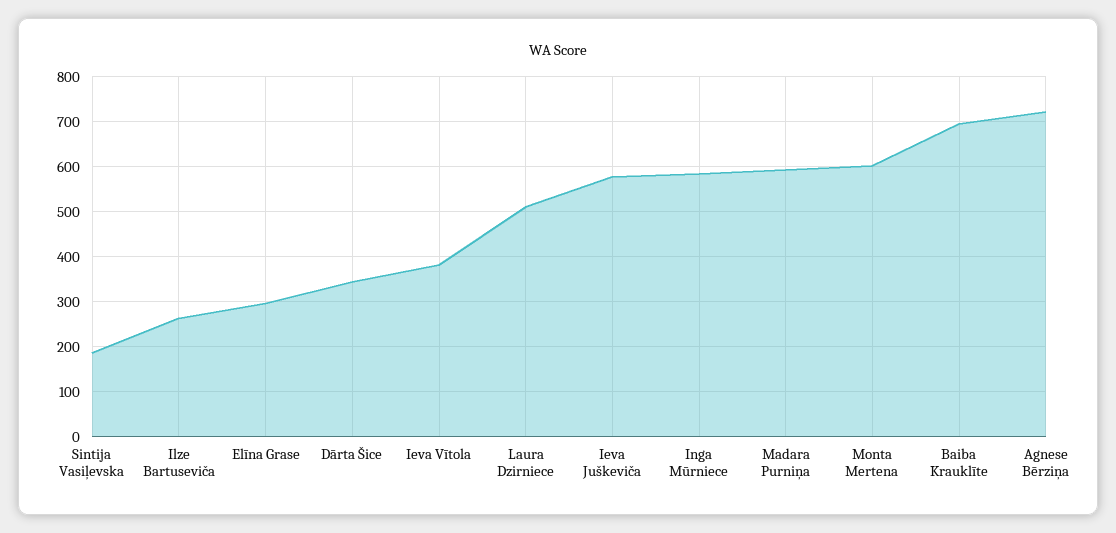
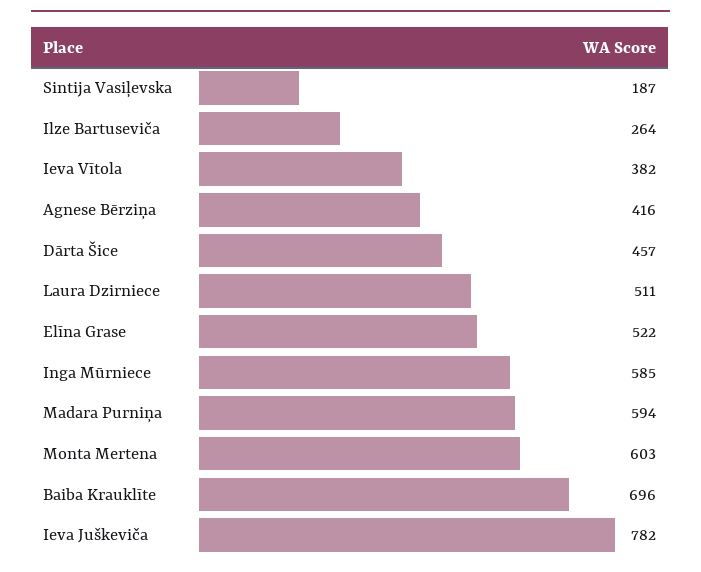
Elīna Grase: 300 -> 522
Dārta Šice: 340 -> 457
Ieva Juškeviča: 580 -> 782
Agnese Bērziņa: 720 -> 416

